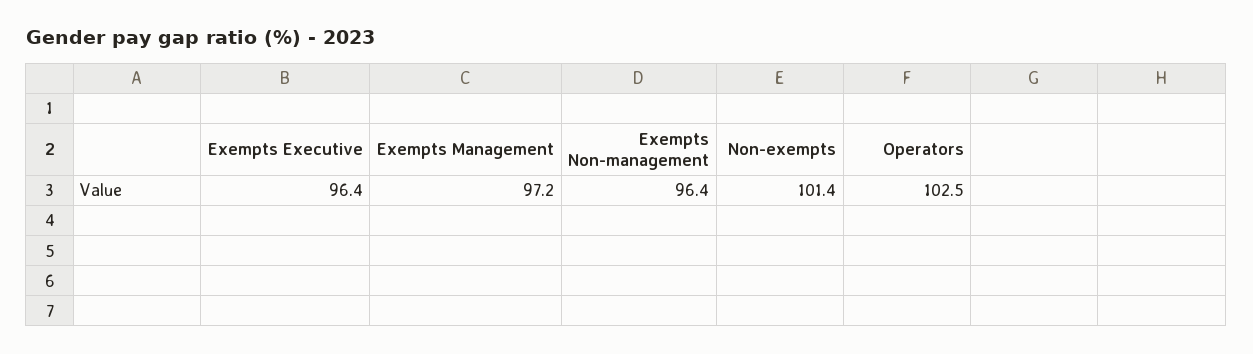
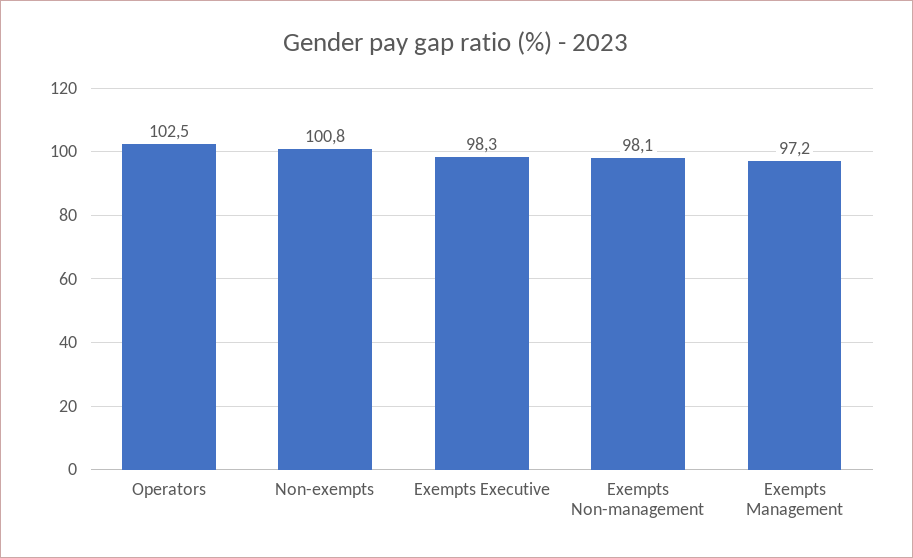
Exempts Executive: 96.4 -> 98.3
Exempts Non-management: 96.4 -> 98.1
Non-exempts: 101.4 -> 100.8

